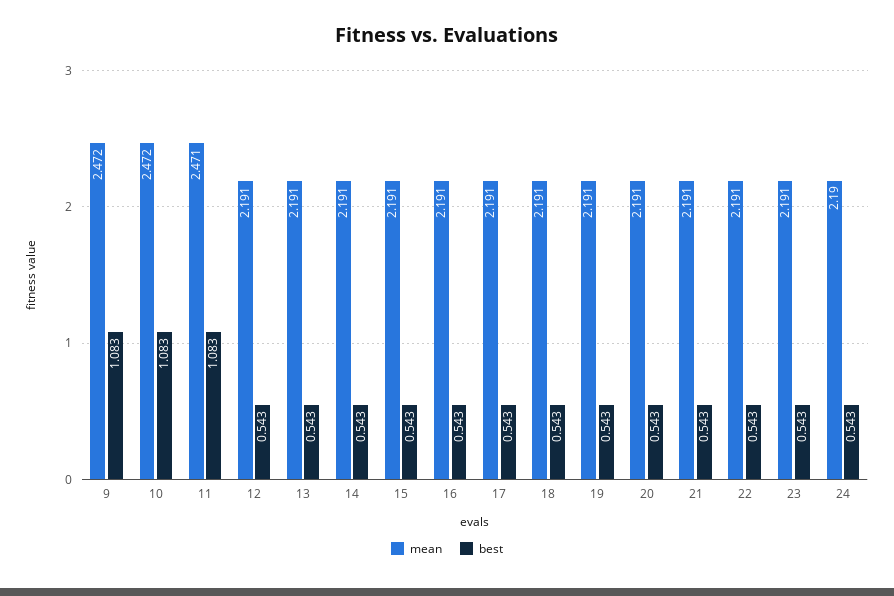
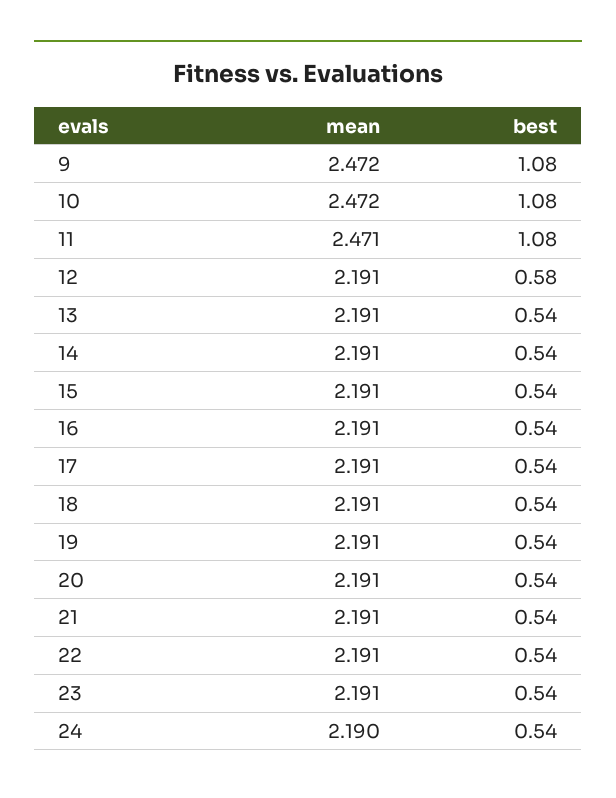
best, 12: 0.543 -> 0.58

